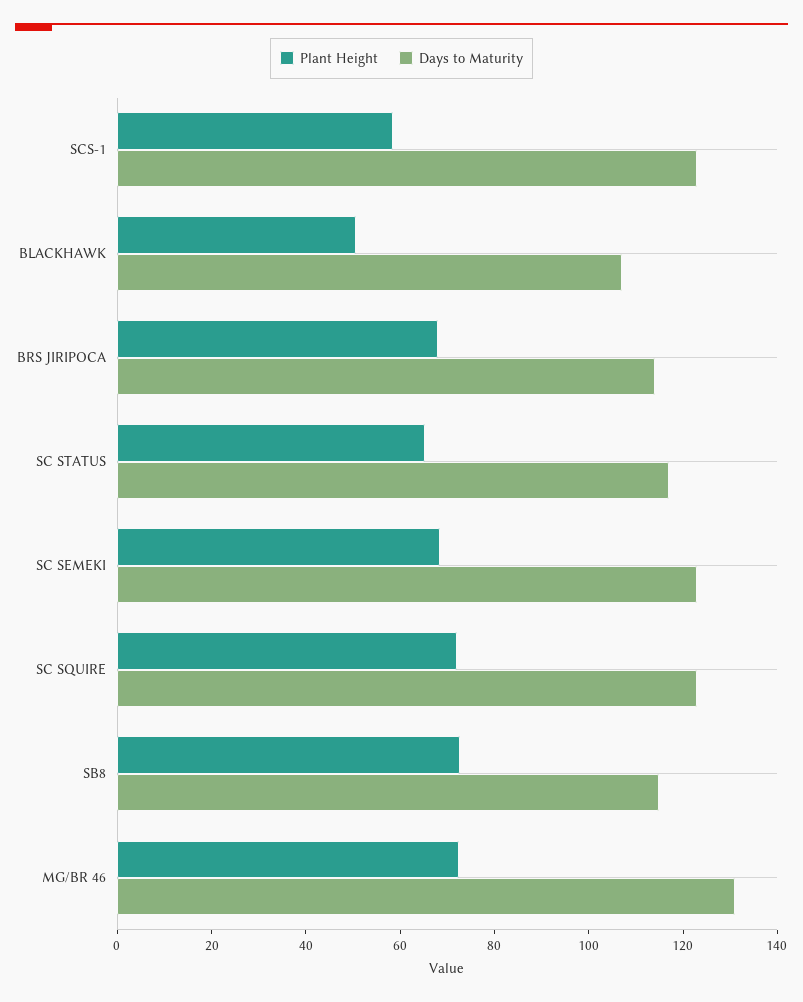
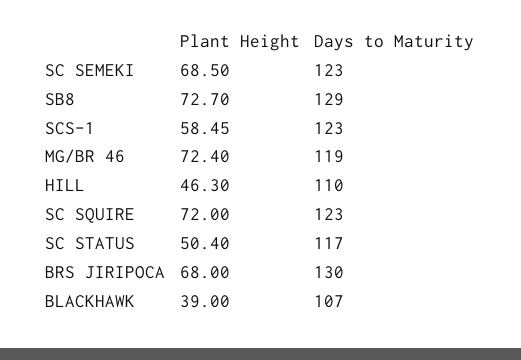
Plant Height, BLACKHAWK: 50 -> 39
Days to Maturity, BRS JIRIPOCA: 115 -> 130
Plant Height, SC STATUS: 65 -> 50.4
Days to Maturity, SB8: 115 -> 129
Days to Maturity, MG/BR 46: 130 -> 119
Plant Height, HILL: none -> 46.3
Days to Maturity, HILL: none -> 110

